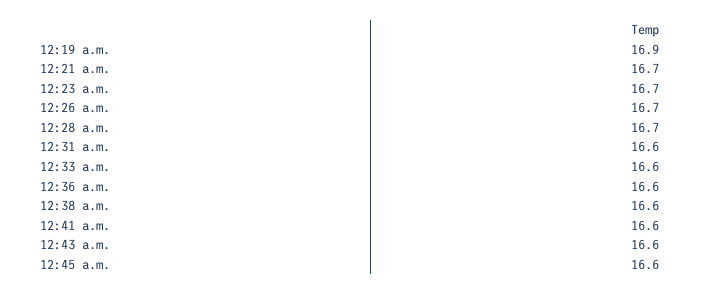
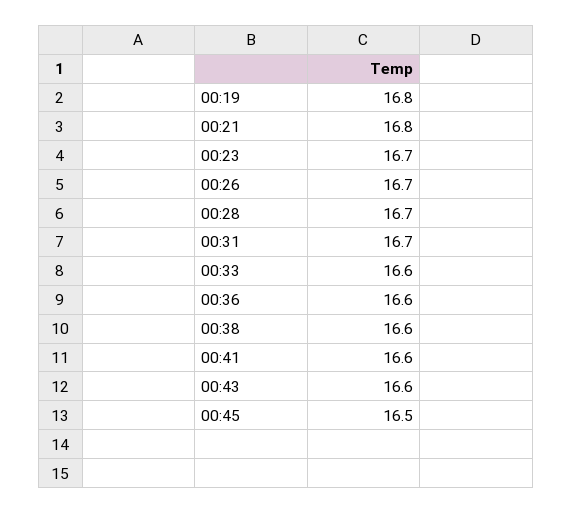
12:19 a.m.: 16.9 -> 16.8
12:21 a.m.: 16.7 -> 16.8
12:31 a.m.: 16.6 -> 16.7
12:45 a.m.: 16.6 -> 16.5

